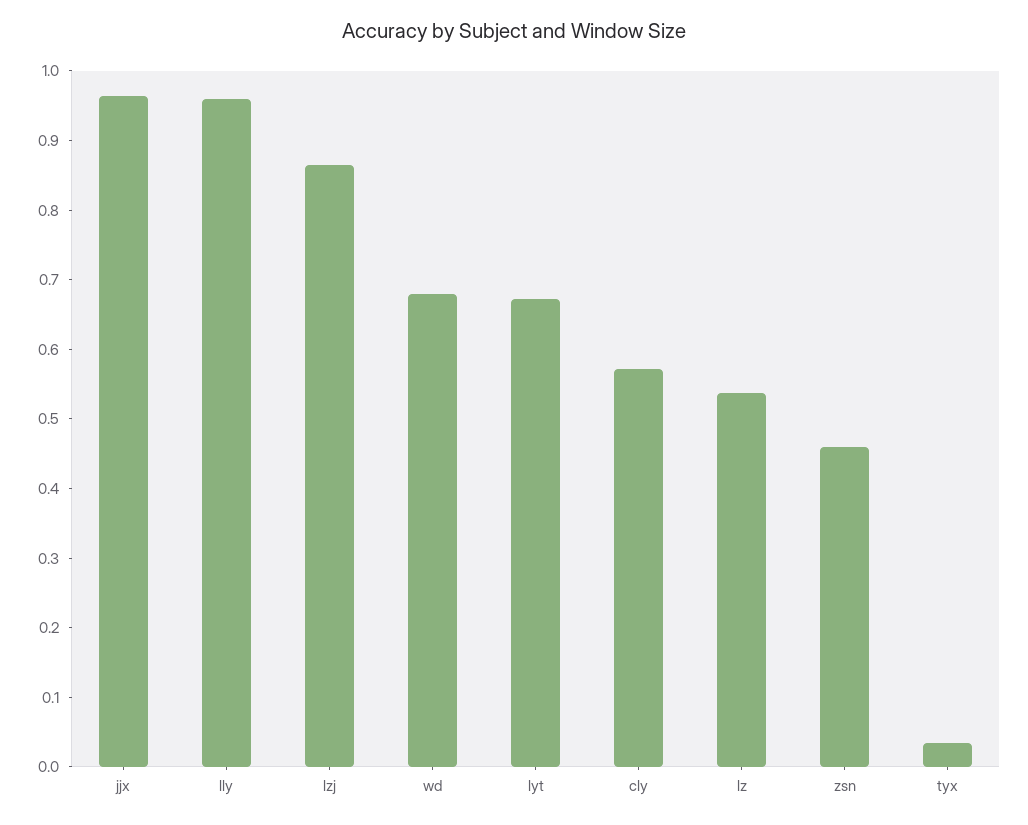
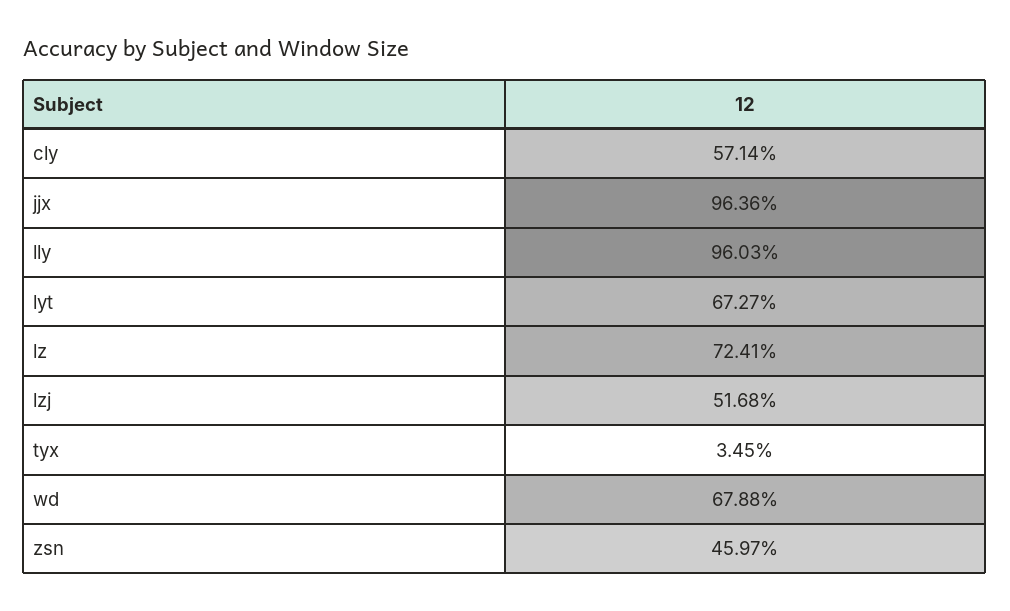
lzj: 0.86 -> 0.5168
lz: 0.54 -> 0.7241

